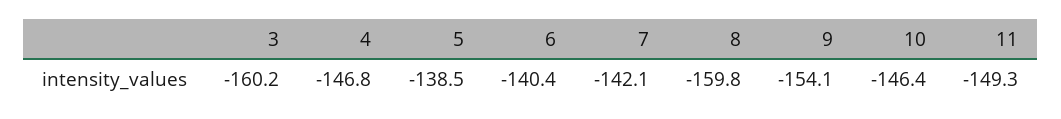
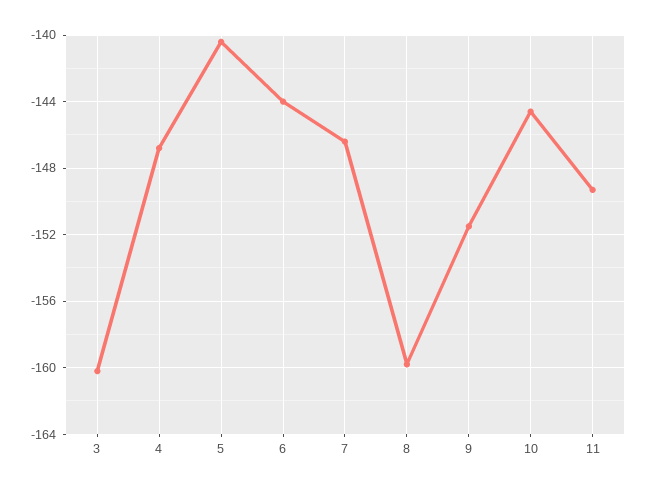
5: -138.5 -> -140.5
6: -140.4 -> -144
7: -142.1 -> -146.5
9: -154.1 -> -151.5
10: -146.4 -> -144.5

